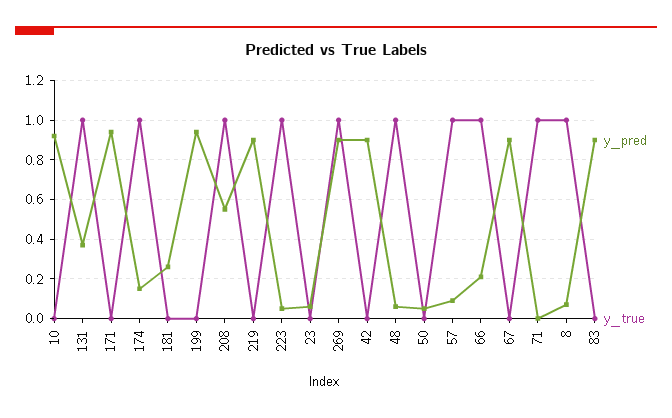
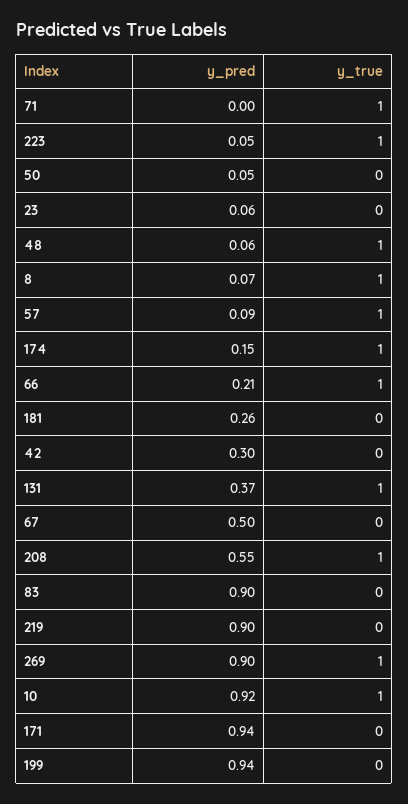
y_true, 10: 0 -> 1
y_pred, 42: 0.9 -> 0.3
y_pred, 67: 0.9 -> 0.5

